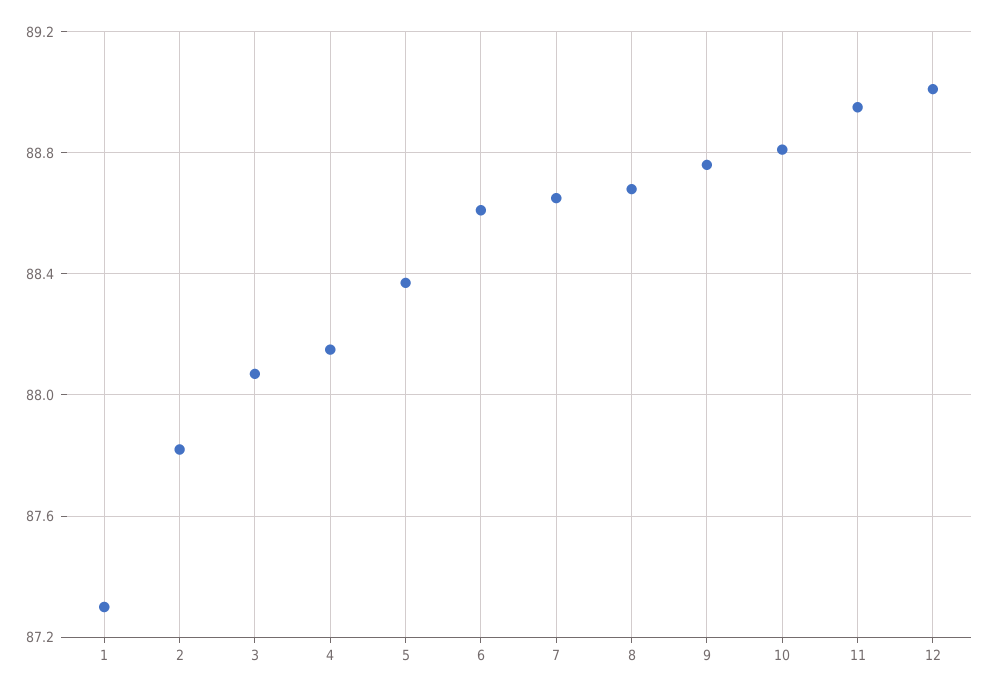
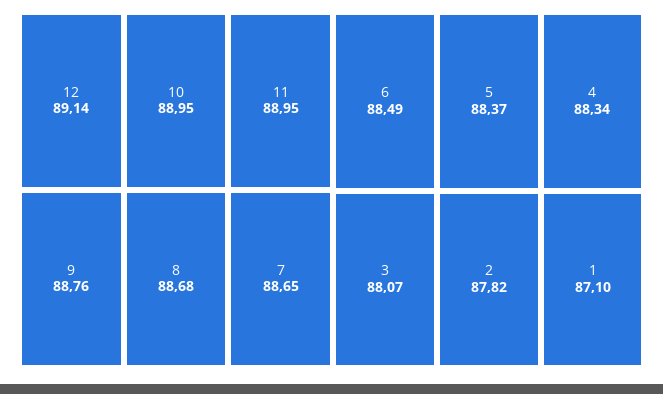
1: 87.3 -> 87.1
4: 88.15 -> 88.34
6: 88.6 -> 88.49
10: 88.8 -> 88.95
12: 89 -> 89.14

